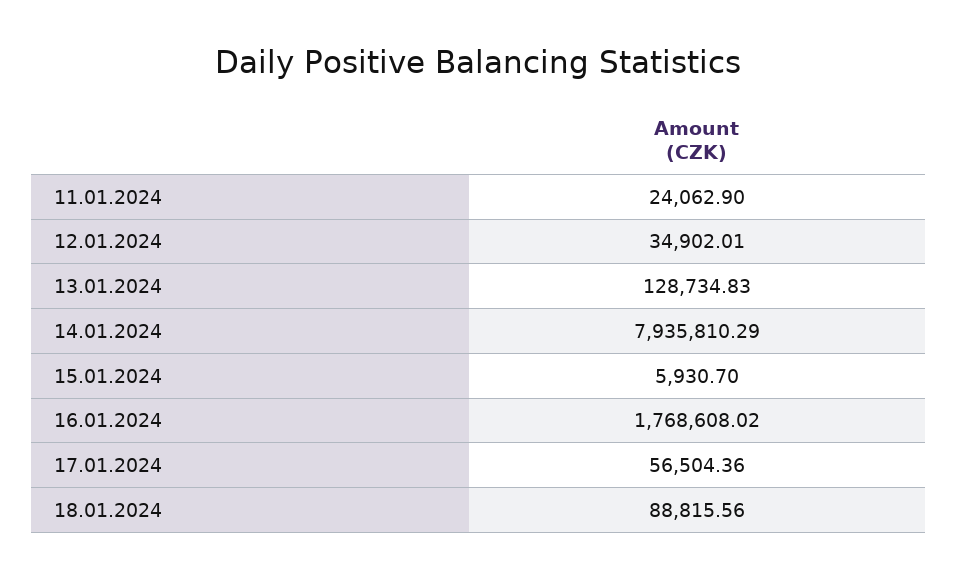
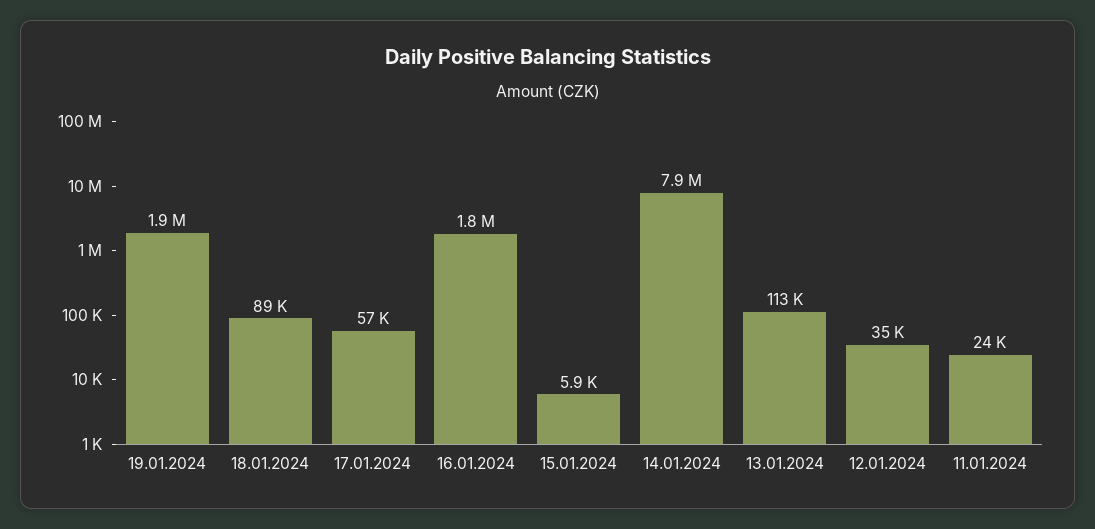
13.01.2024: 128734.83 -> 113000
19.01.2024: none -> 1900000

